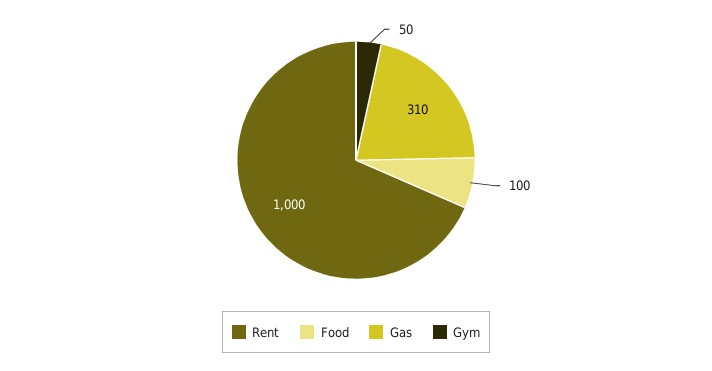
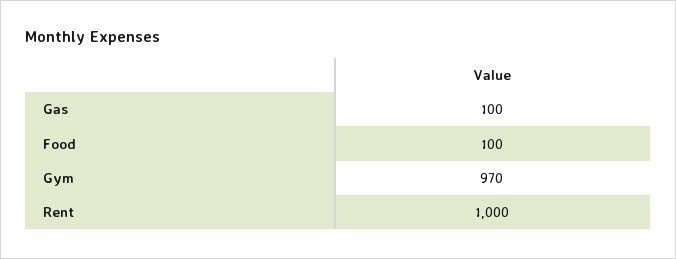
Gas: 310 -> 100
Gym: 50 -> 970

